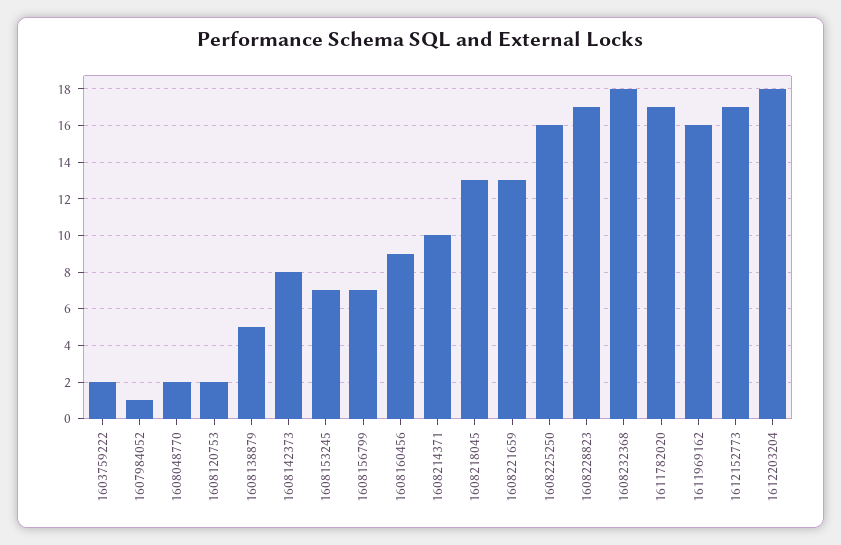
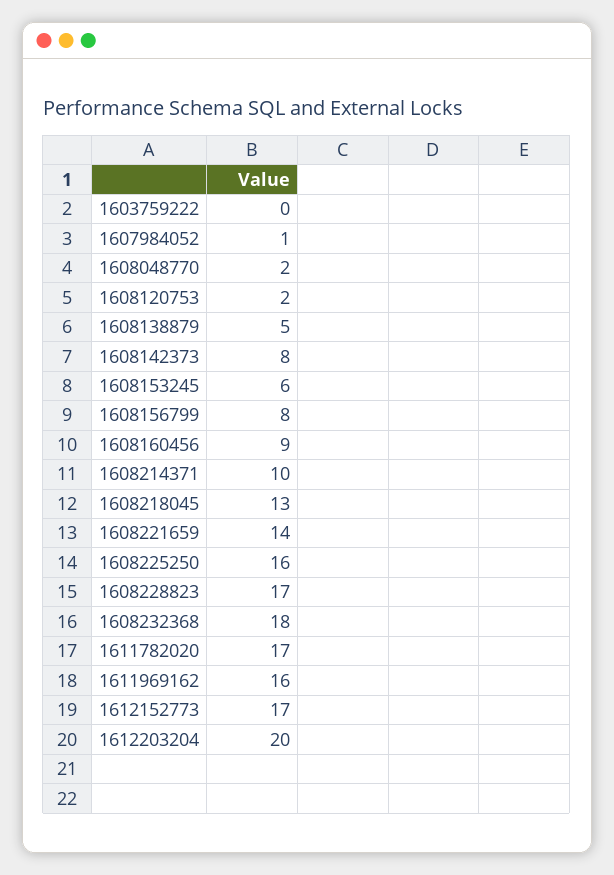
1603759222: 2 -> 0
1608153245: 7 -> 6
1608156799: 7 -> 8
1608221659: 13 -> 14
1612203204: 18 -> 20

